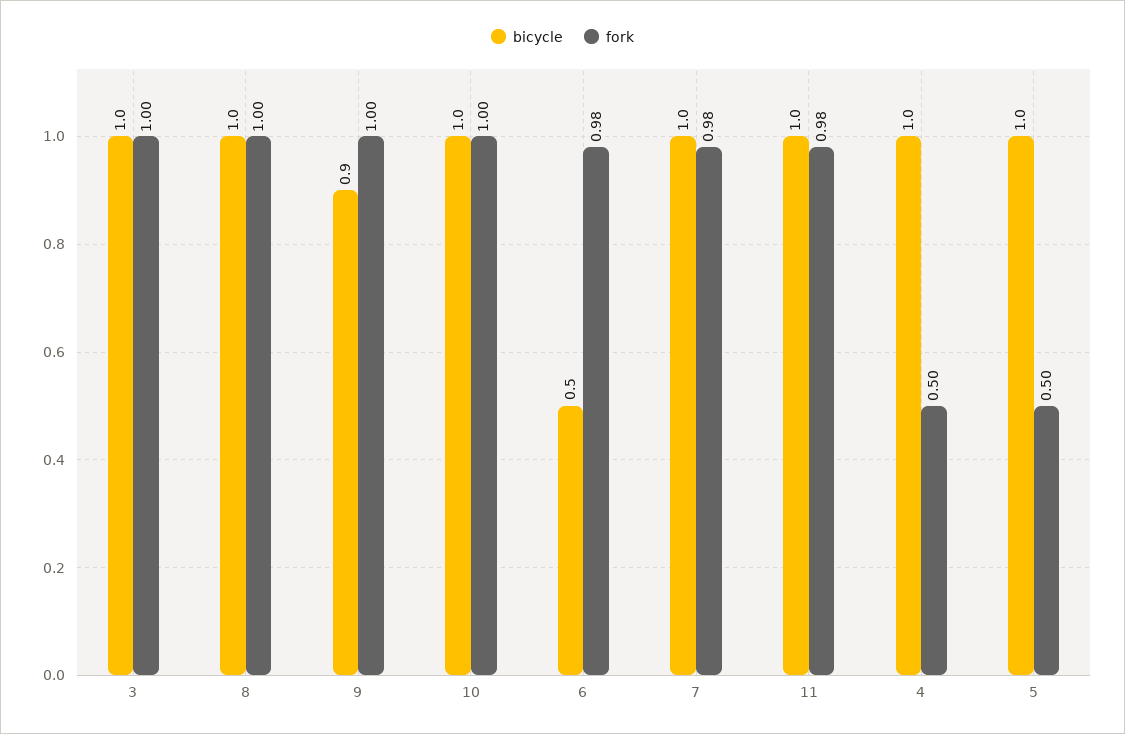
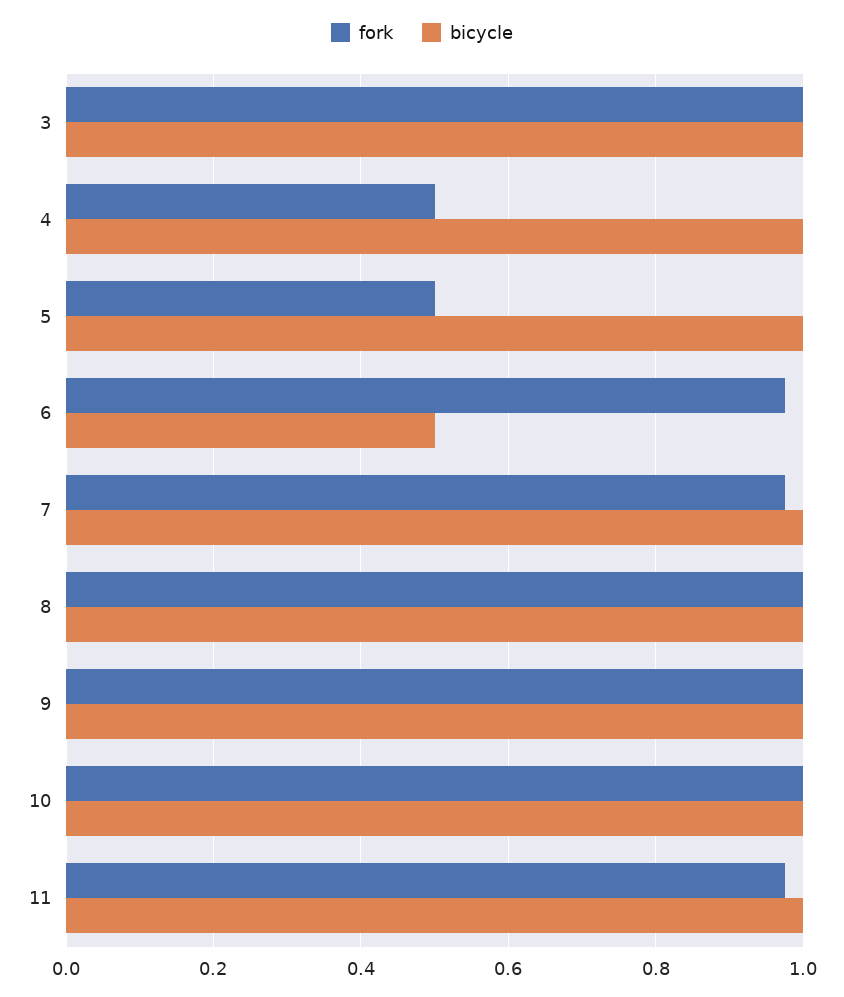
bicycle, 9: 0.9 -> 1

